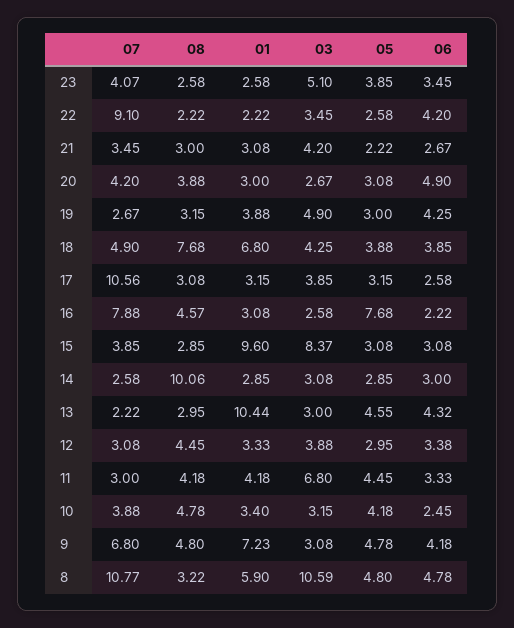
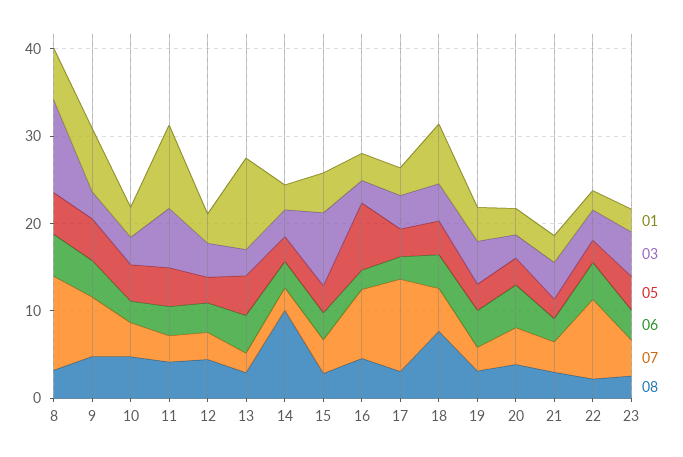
01, 15: 9.6 -> 4
01, 11: 4.18 -> 10

